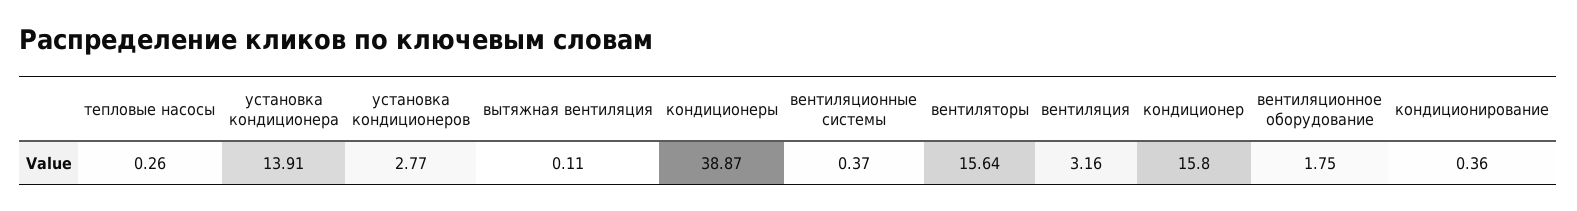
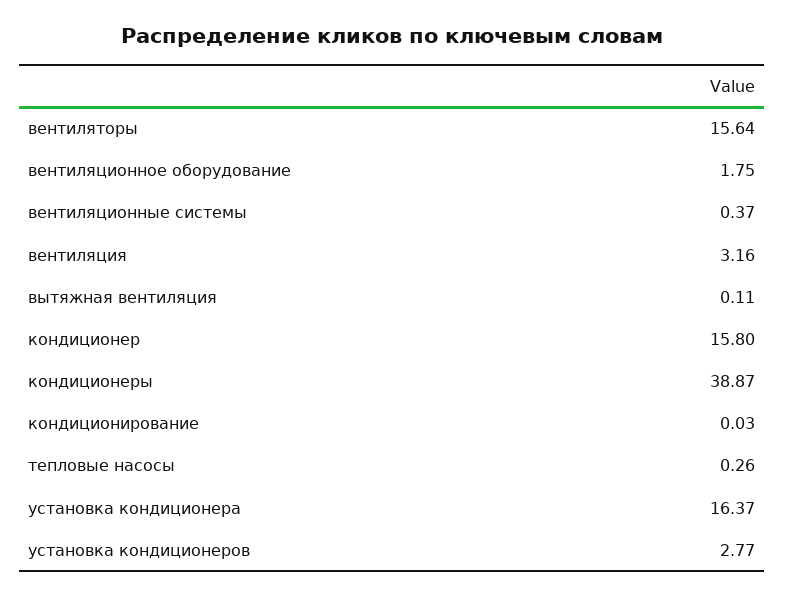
установка кондиционера: 13.91 -> 16.37
кондиционирование: 0.36 -> 0.03

